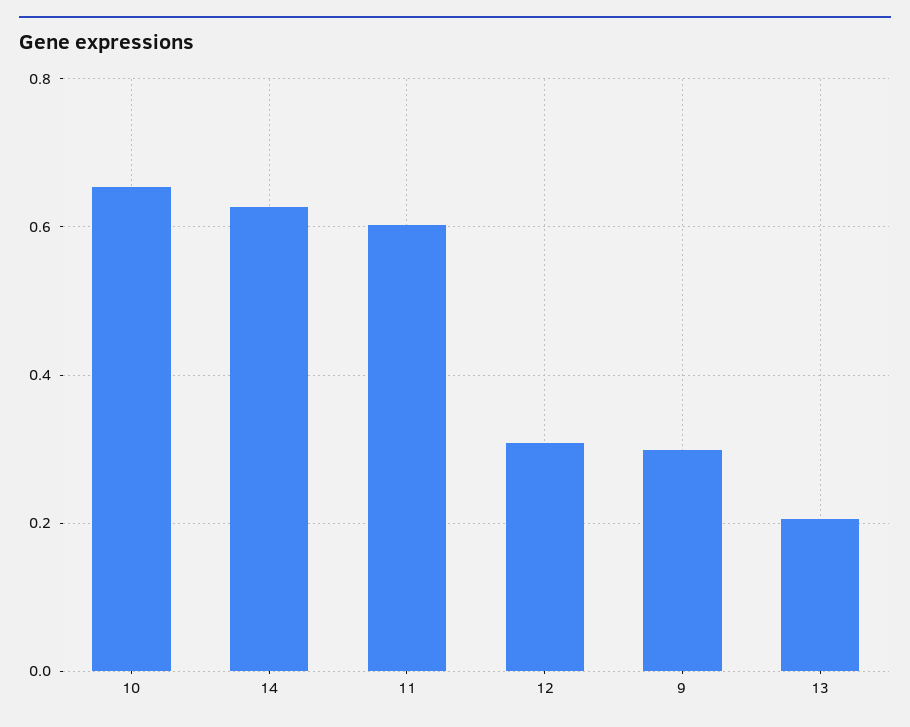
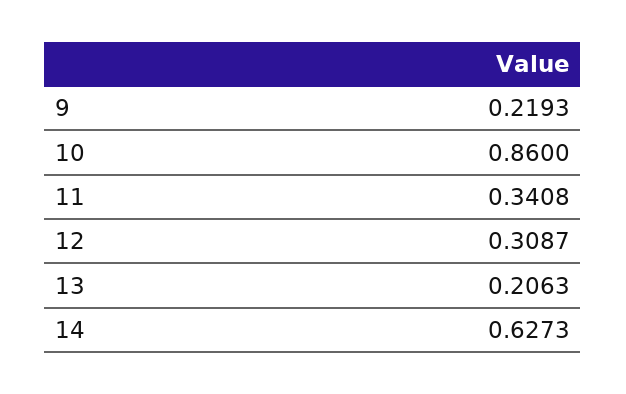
10: 0.66 -> 0.86
11: 0.6 -> 0.3408
9: 0.3 -> 0.2193

